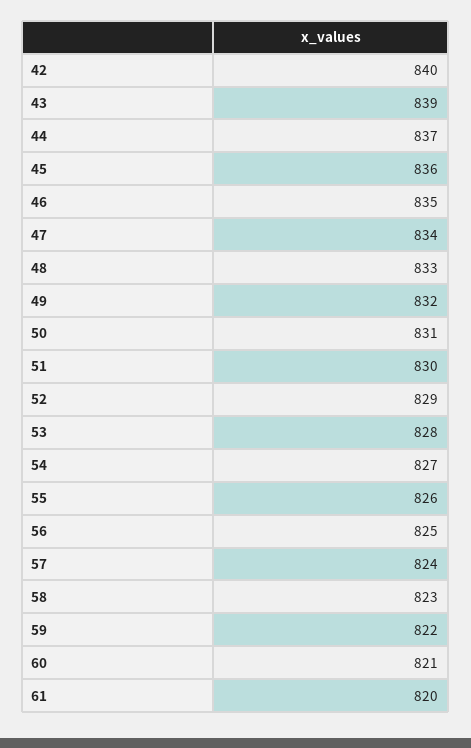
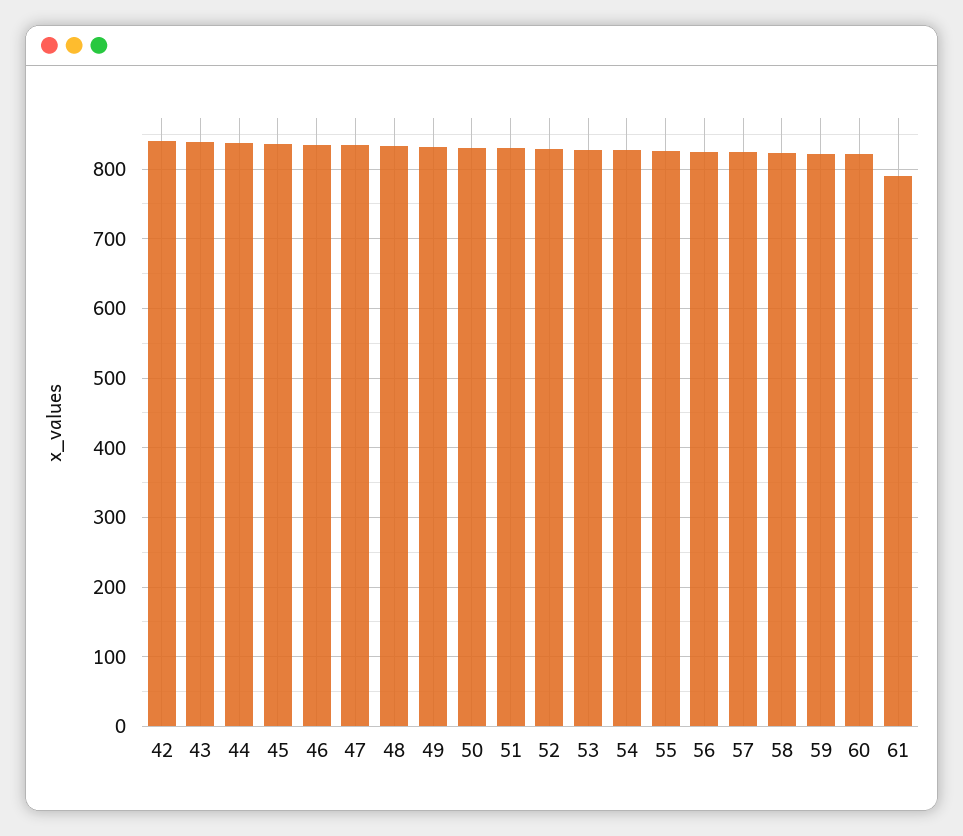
61: 820 -> 790

